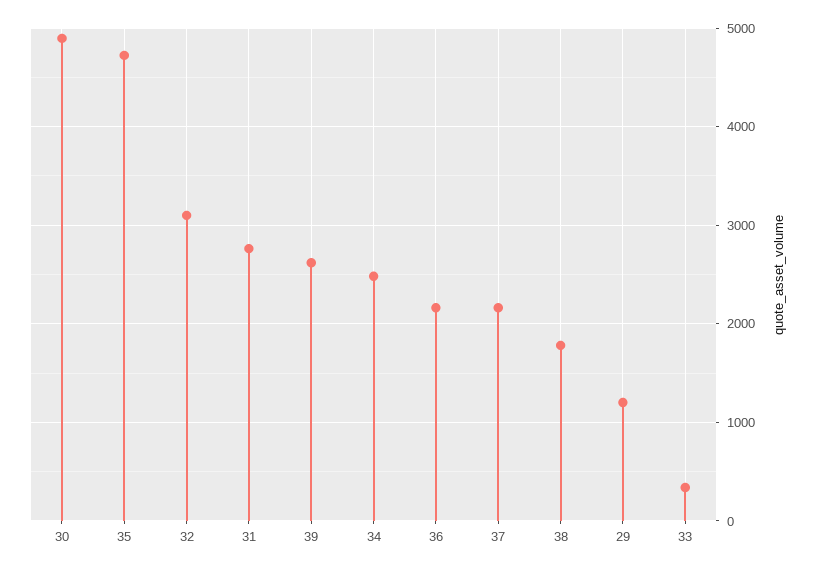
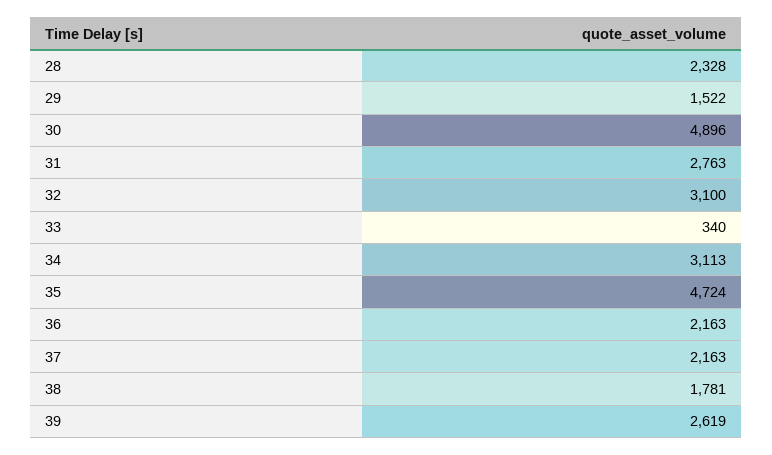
34: 2500 -> 3113
29: 1200 -> 1522
28: none -> 2328

